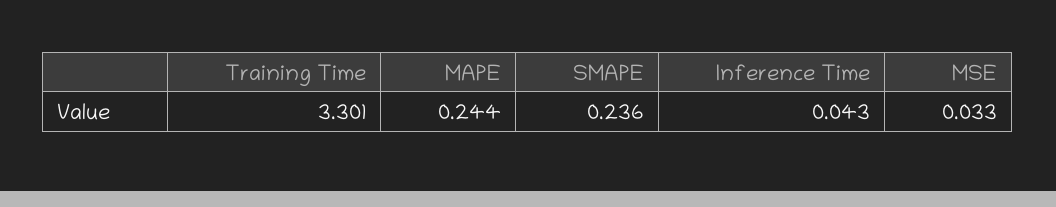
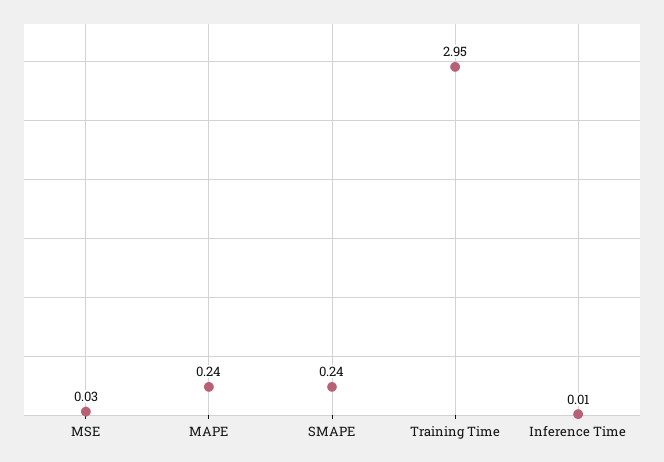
Training Time: 3.301 -> 2.95
Inference Time: 0.043 -> 0.01

